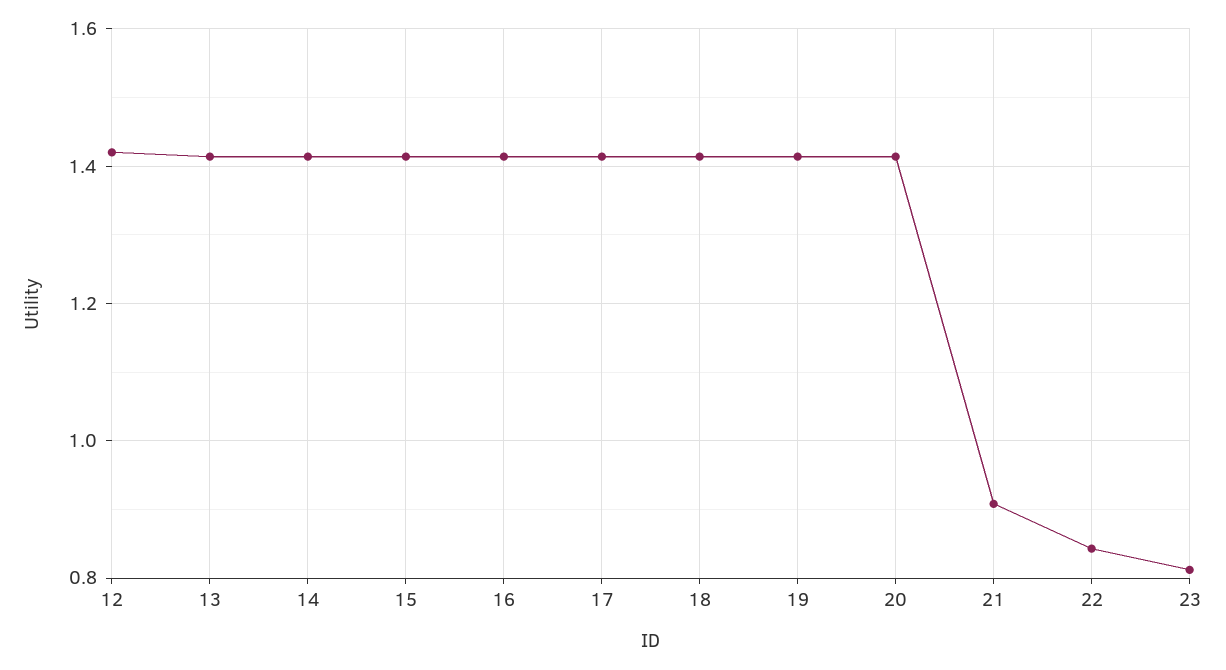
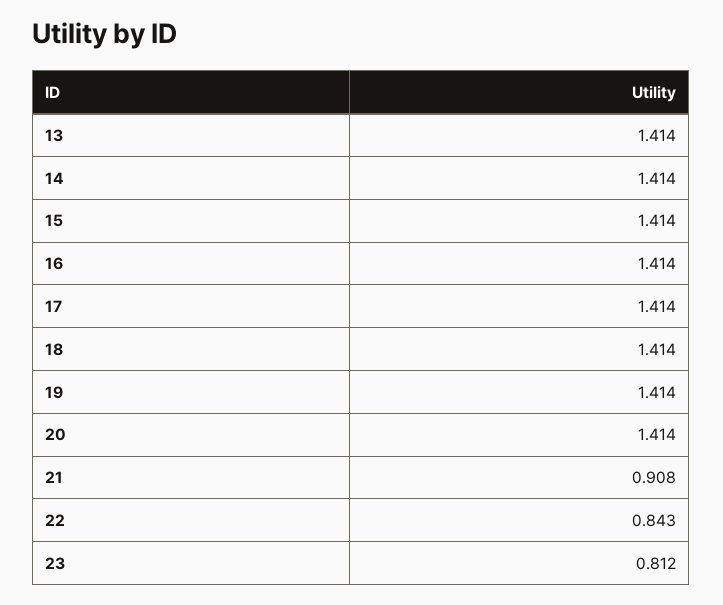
12: 1.42 -> none

